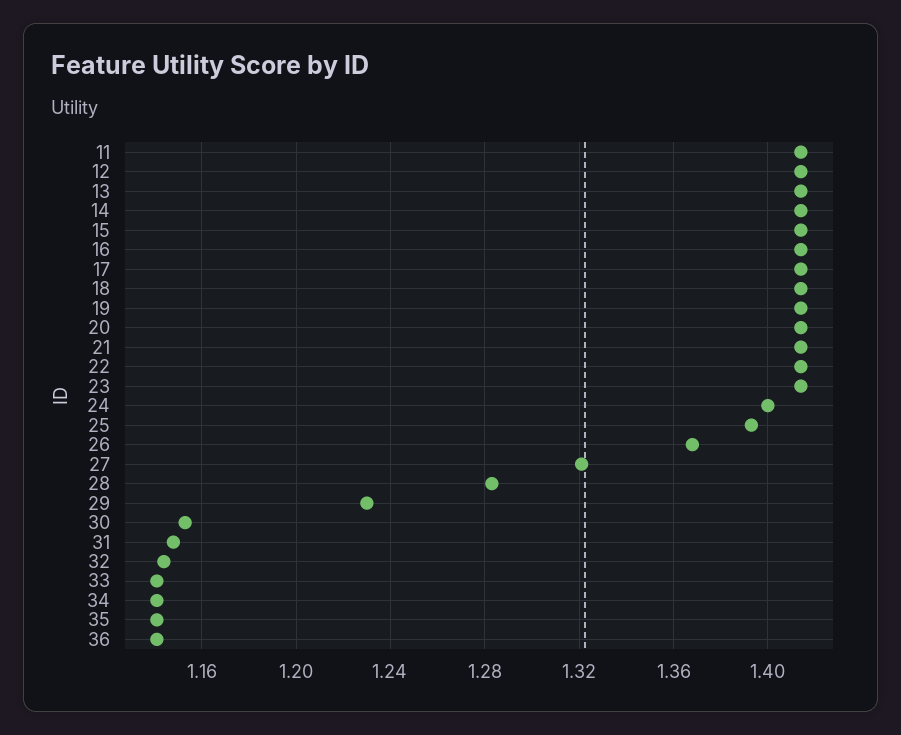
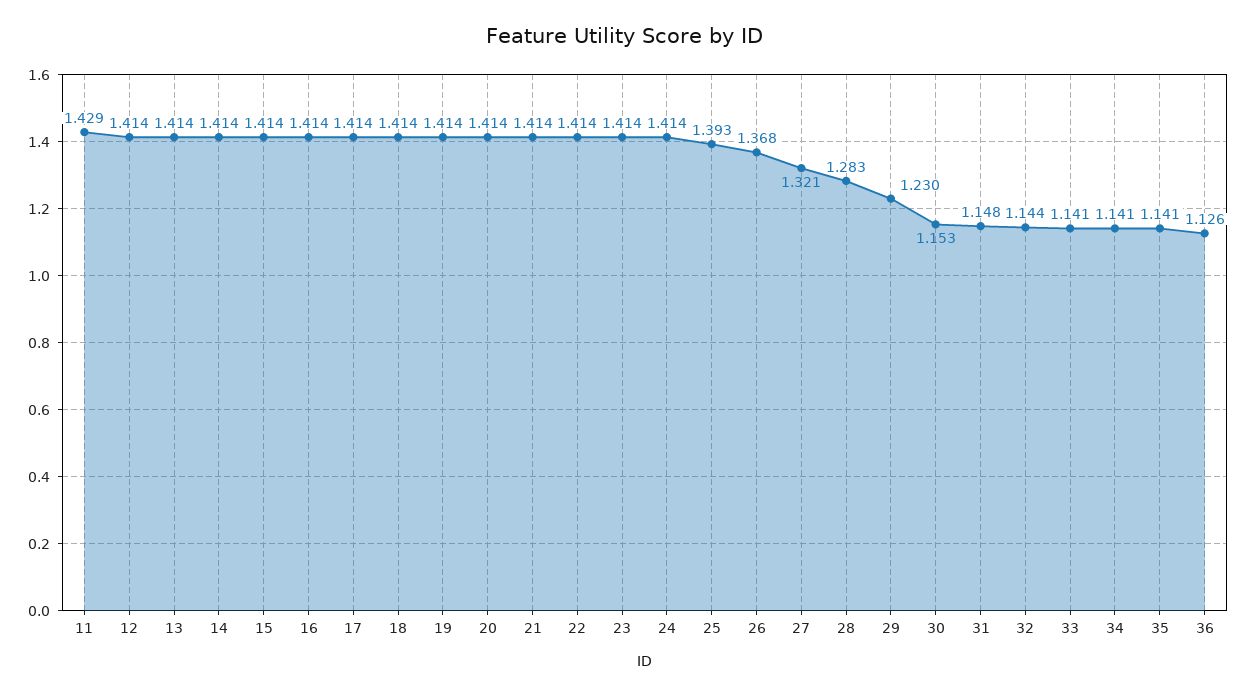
11: 1.415 -> 1.429
24: 1.4 -> 1.414
36: 1.14 -> 1.126

